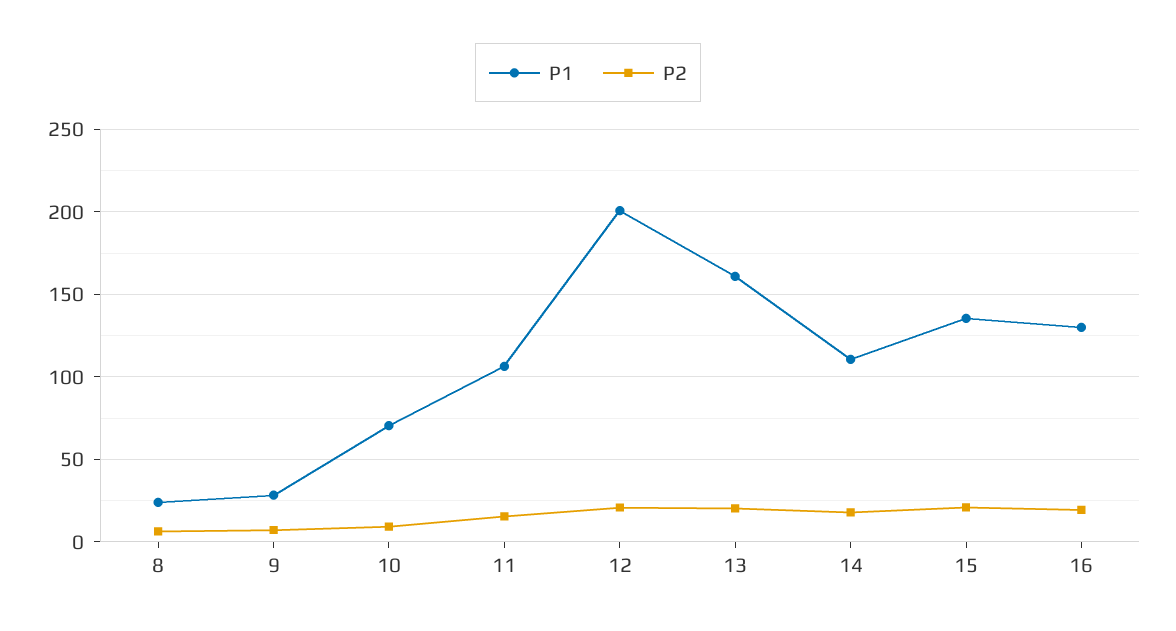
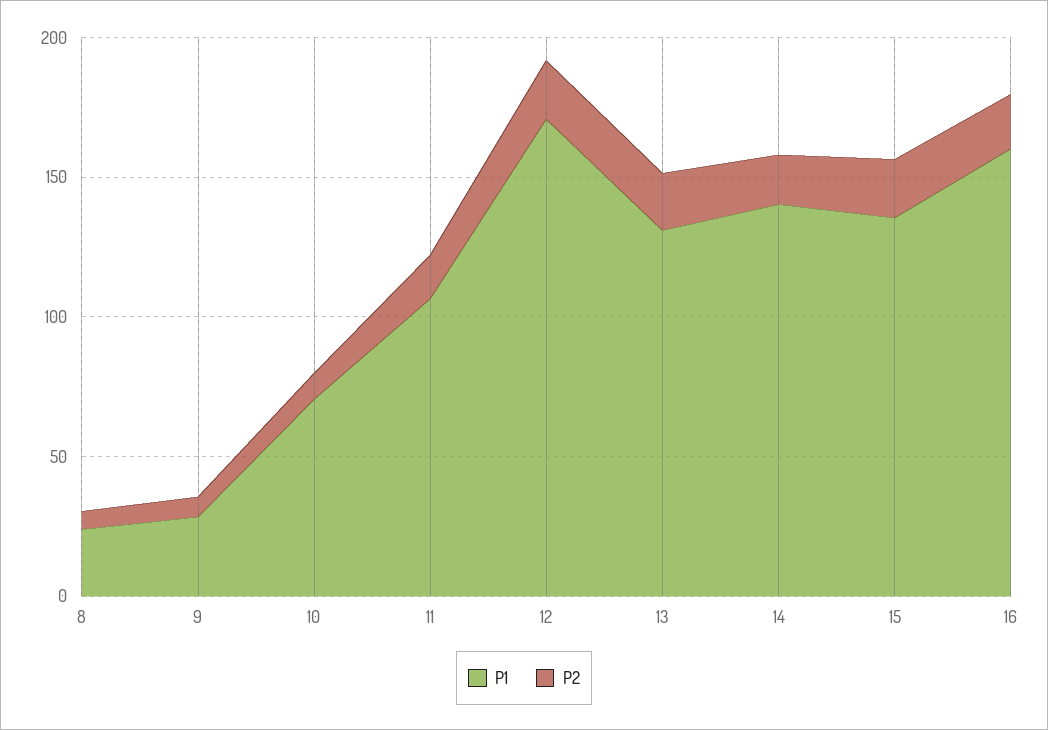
P1, 12: 200 -> 170
P1, 13: 160 -> 130
P1, 14: 110 -> 140
P1, 16: 130 -> 160

